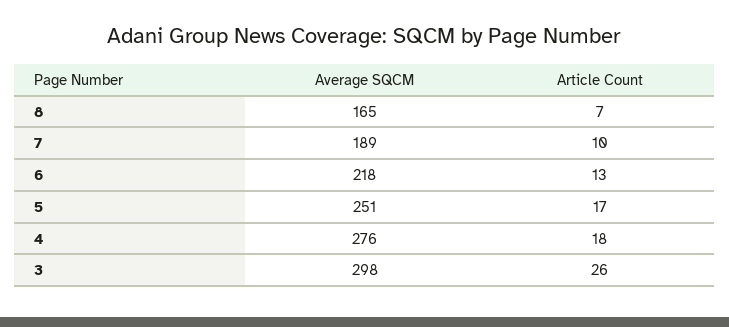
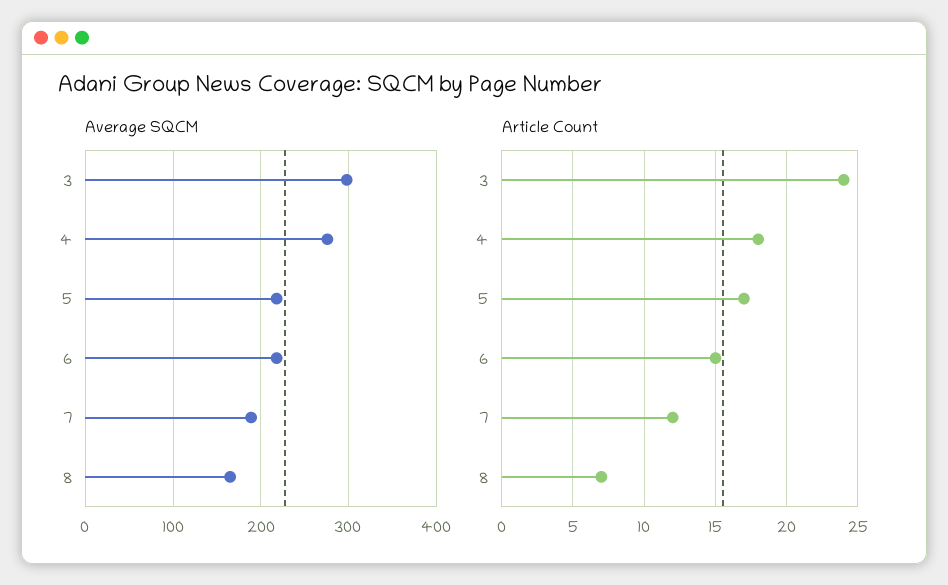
Article Count, 7: 10 -> 12
Article Count, 6: 13 -> 15
Average SQCM, 5: 251 -> 220
Article Count, 3: 26 -> 24

